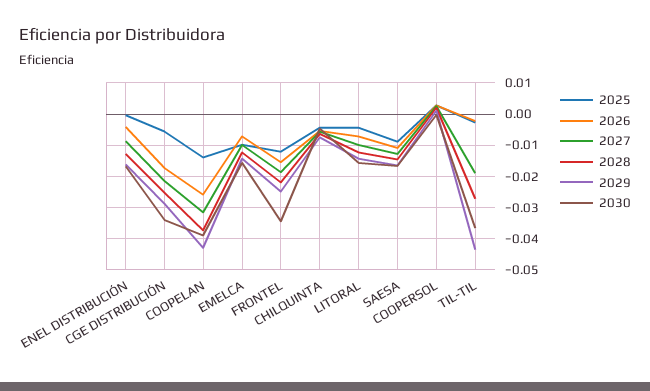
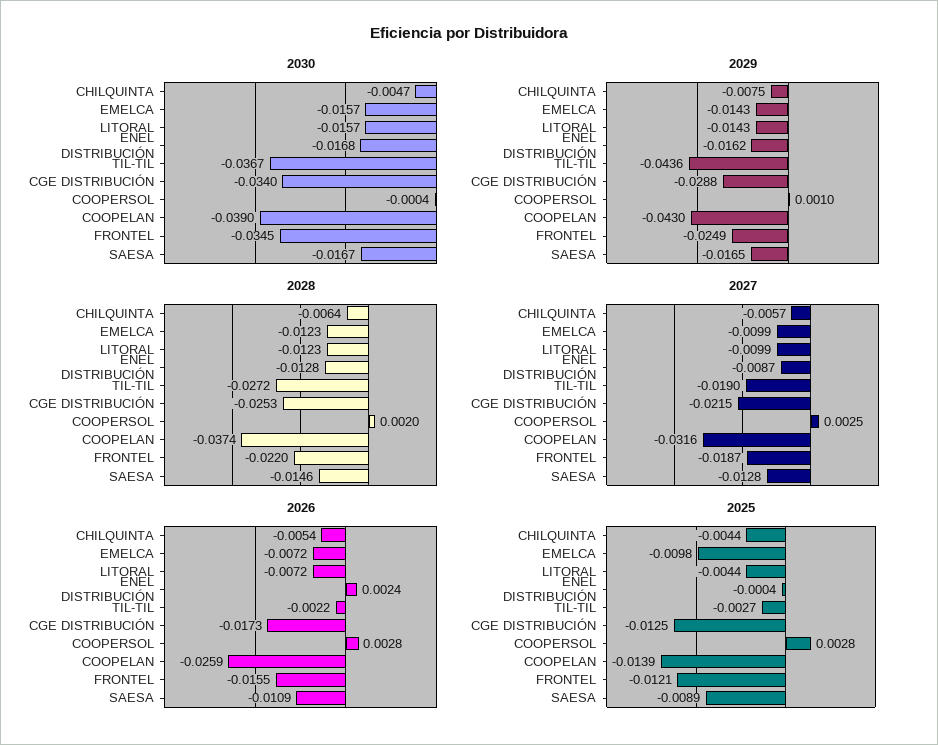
2026, ENEL DISTRIBUCIÓN: -0.004 -> 0.0024
2025, CGE DISTRIBUCIÓN: -0.006 -> -0.0125

